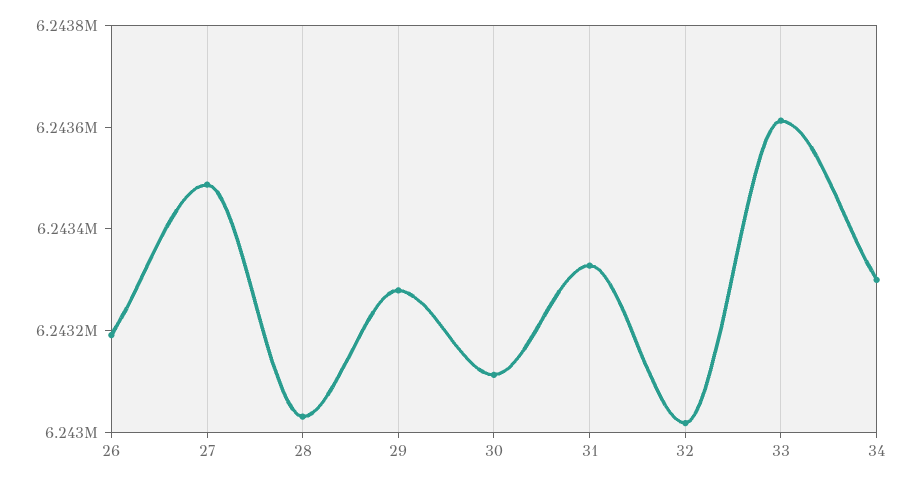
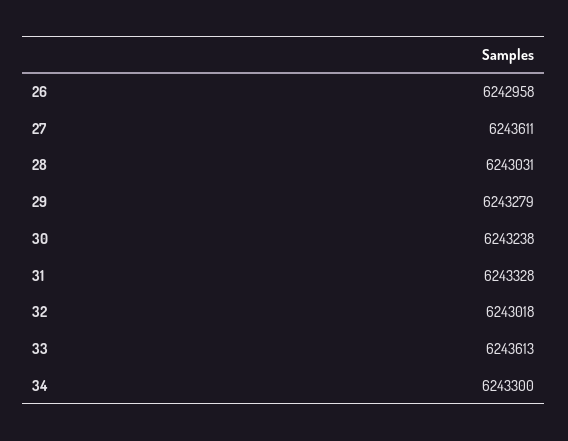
26: 6243200 -> 6242958
27: 6243500 -> 6243611
30: 6243100 -> 6243238

